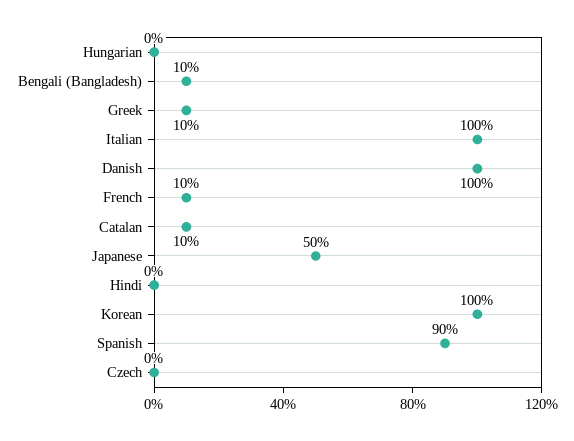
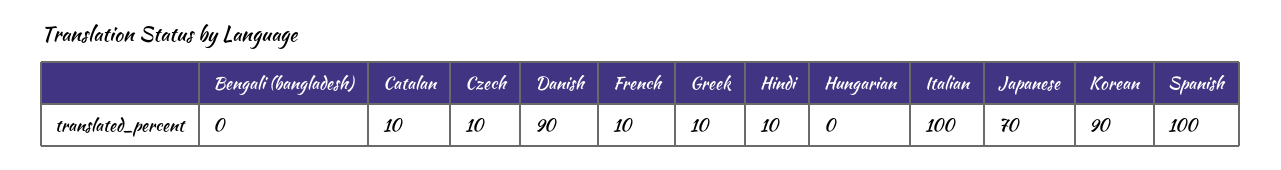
Bengali (Bangladesh): 10 -> 0
Danish: 100 -> 90
Japanese: 50 -> 70
Hindi: 0 -> 10
Korean: 100 -> 90
Spanish: 90 -> 100
Czech: 0 -> 10

